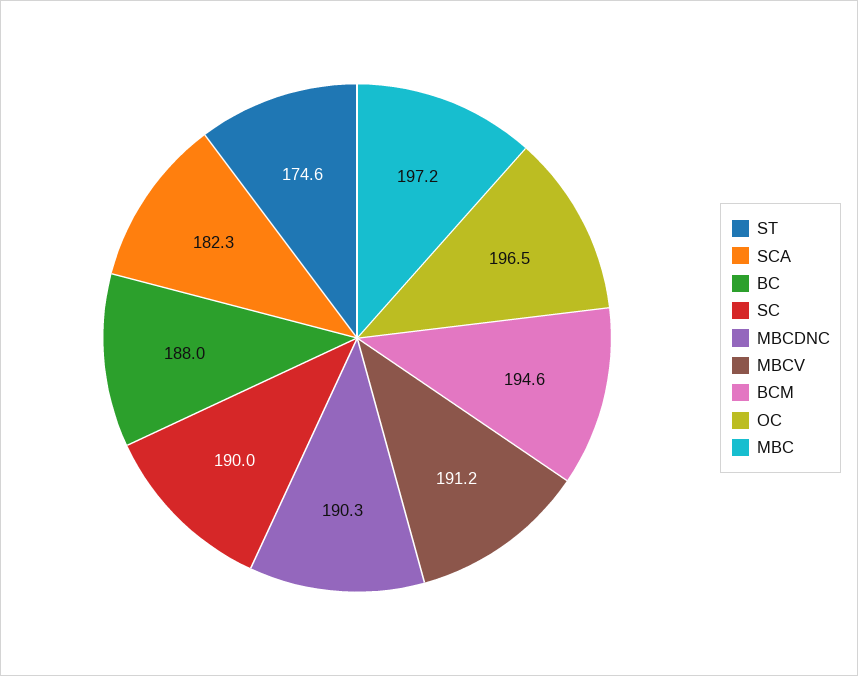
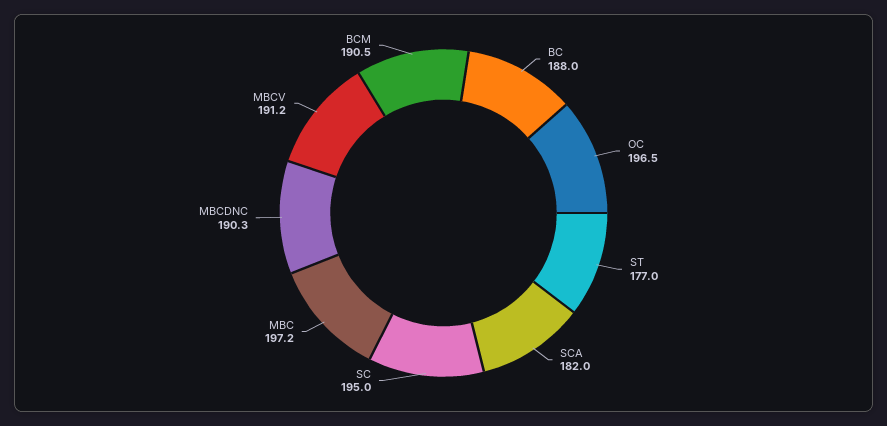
ST: 174.6 -> 177
SCA: 182.3 -> 182
SC: 190 -> 195
BCM: 194.6 -> 190.5

